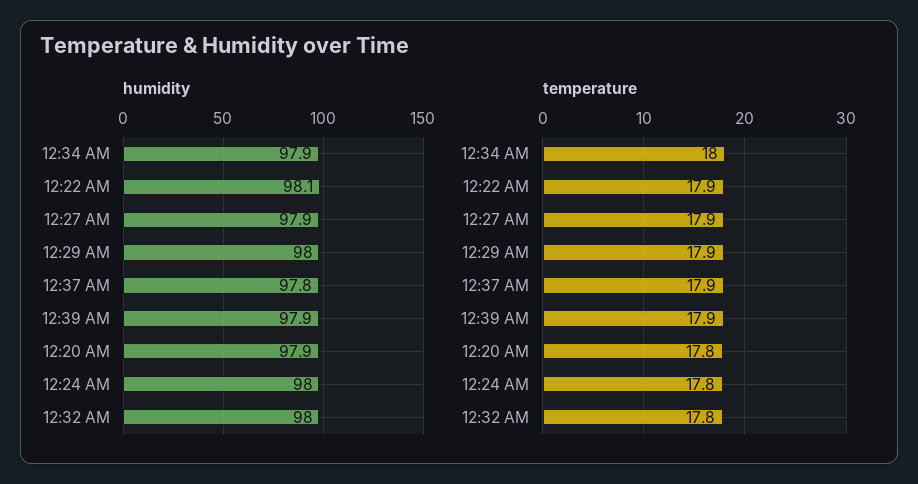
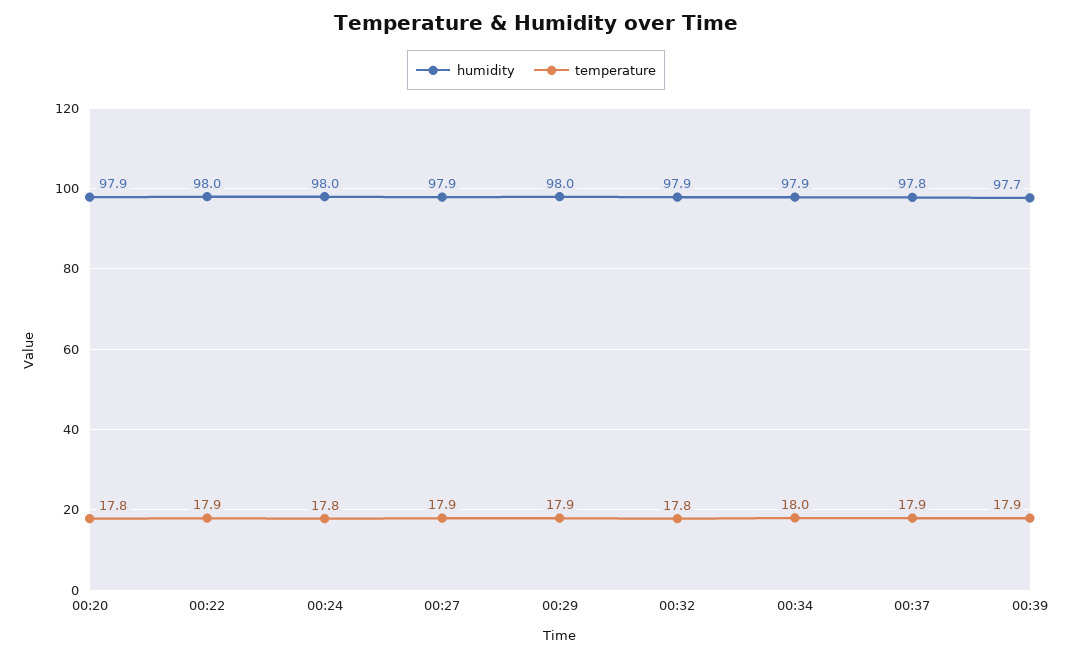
humidity, 12:22 AM: 98.1 -> 98
humidity, 12:39 AM: 97.9 -> 97.7
humidity, 12:32 AM: 98 -> 97.9

